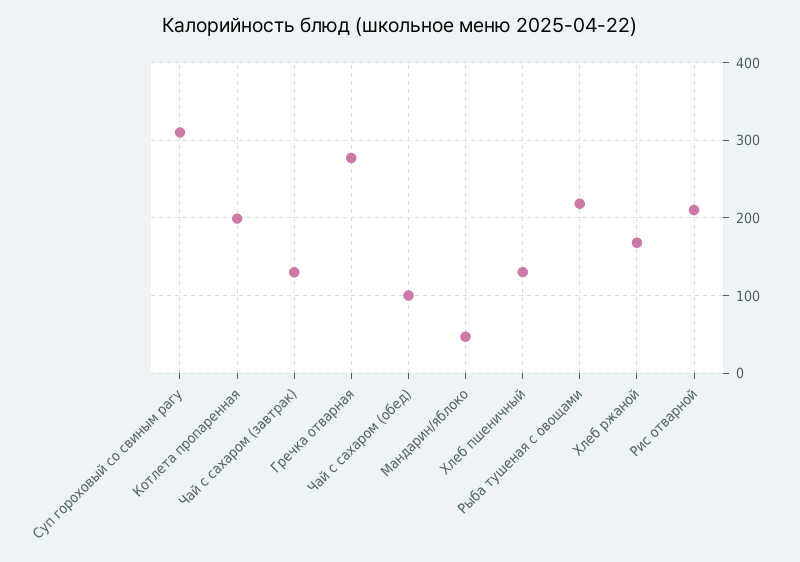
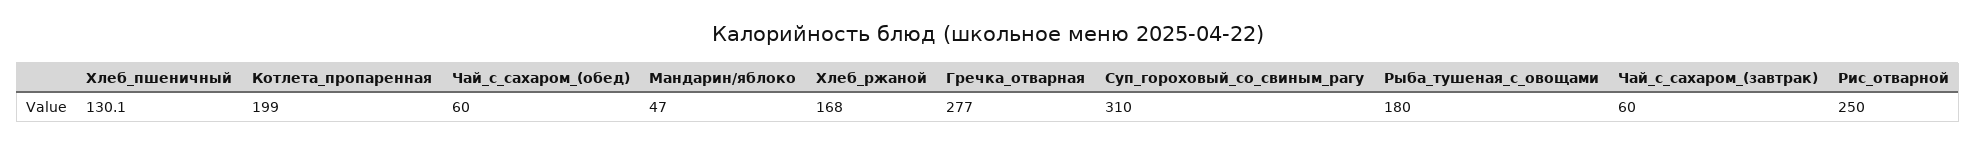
Чай с сахаром (завтрак): 130 -> 60
Чай с сахаром (обед): 100 -> 60
Рыба тушеная с овощами: 220 -> 180
Рис отварной: 210 -> 250

